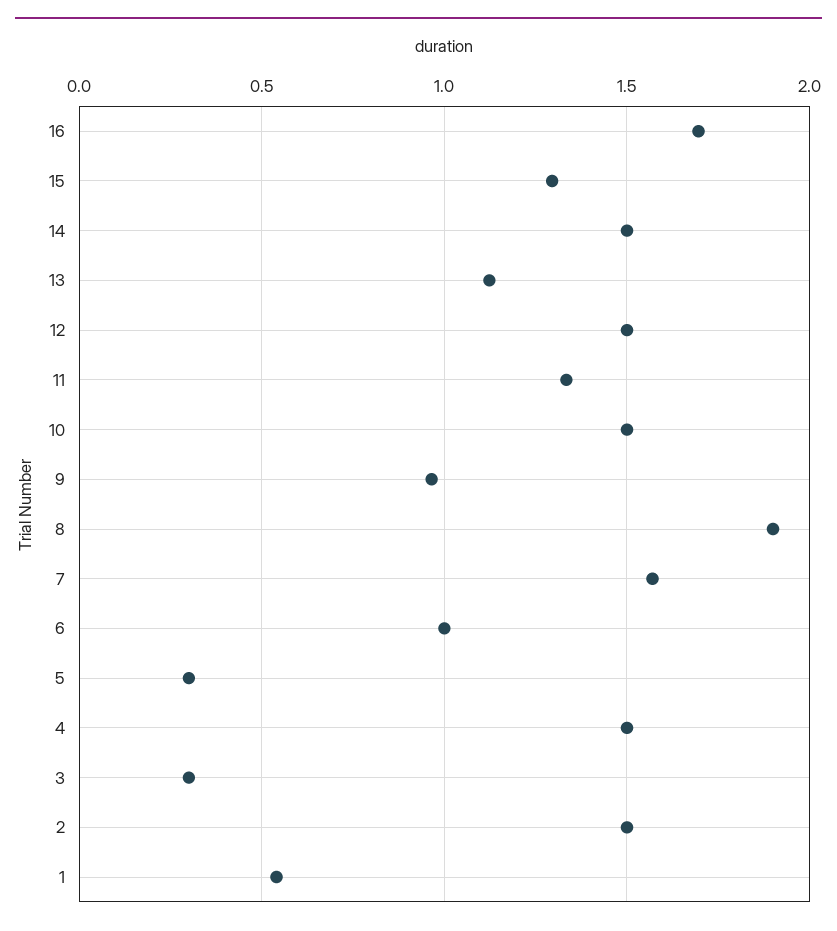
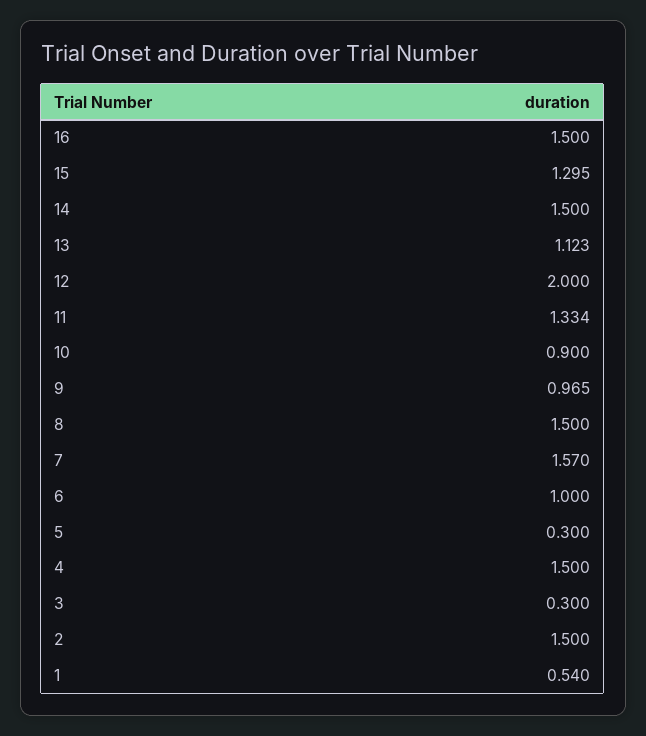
16: 1.7 -> 1.5
12: 1.5 -> 2
10: 1.5 -> 0.9
8: 1.9 -> 1.5

